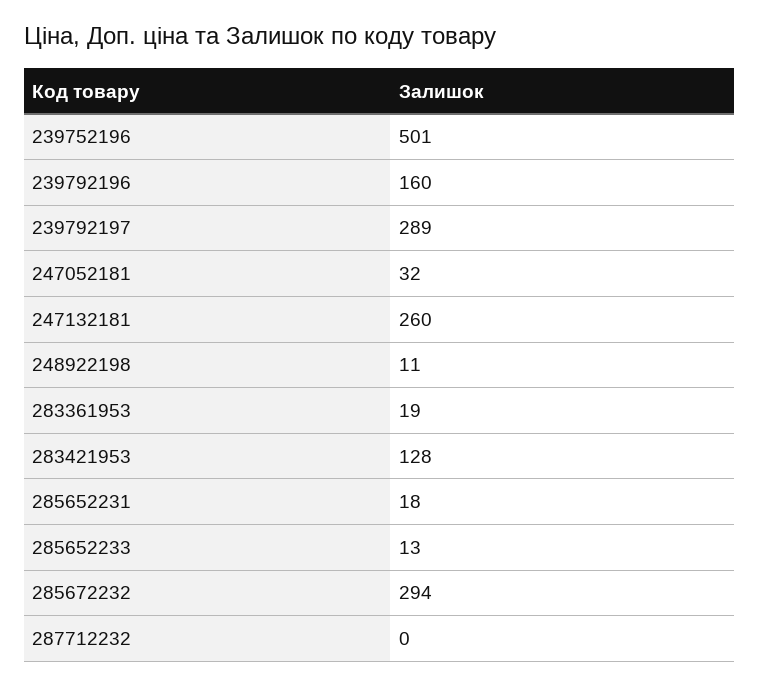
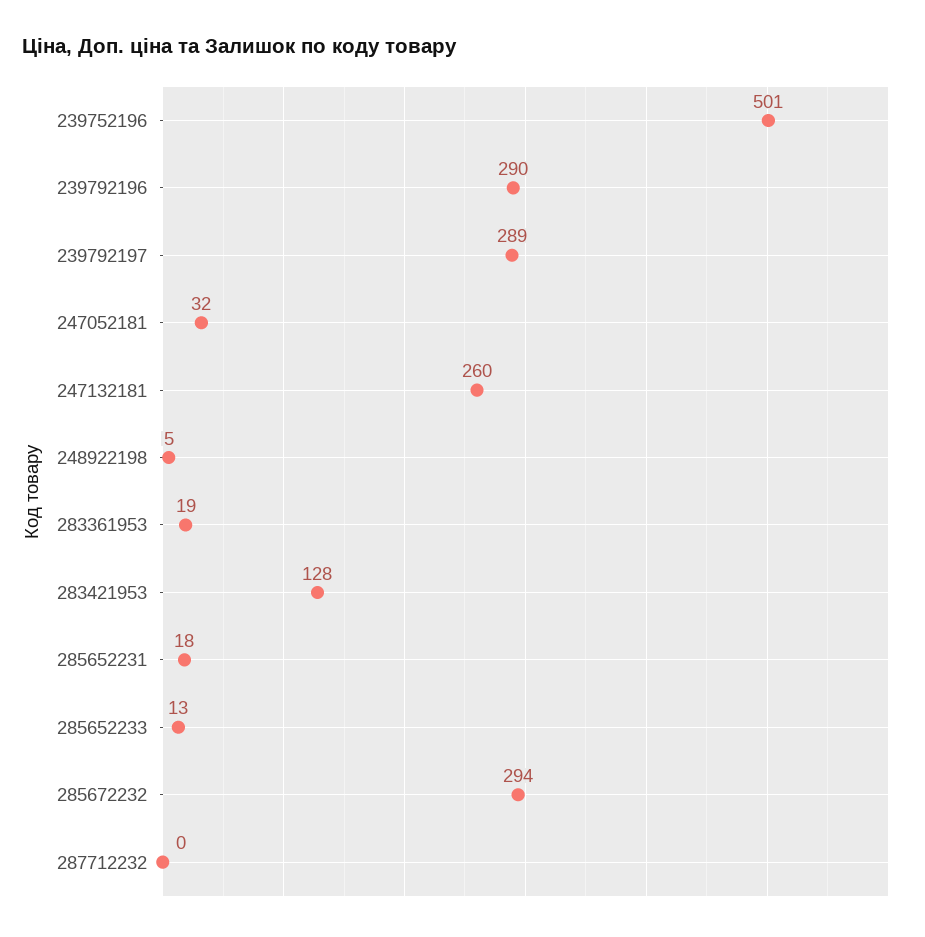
239792196: 160 -> 290
248922198: 11 -> 5

